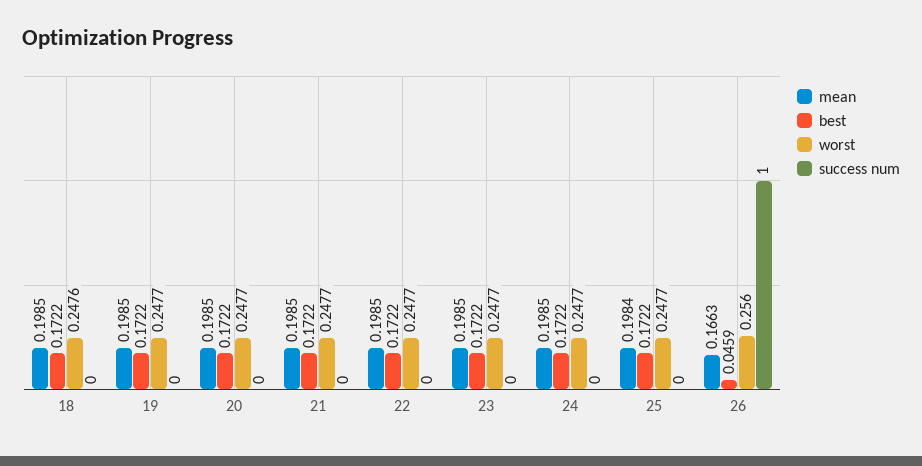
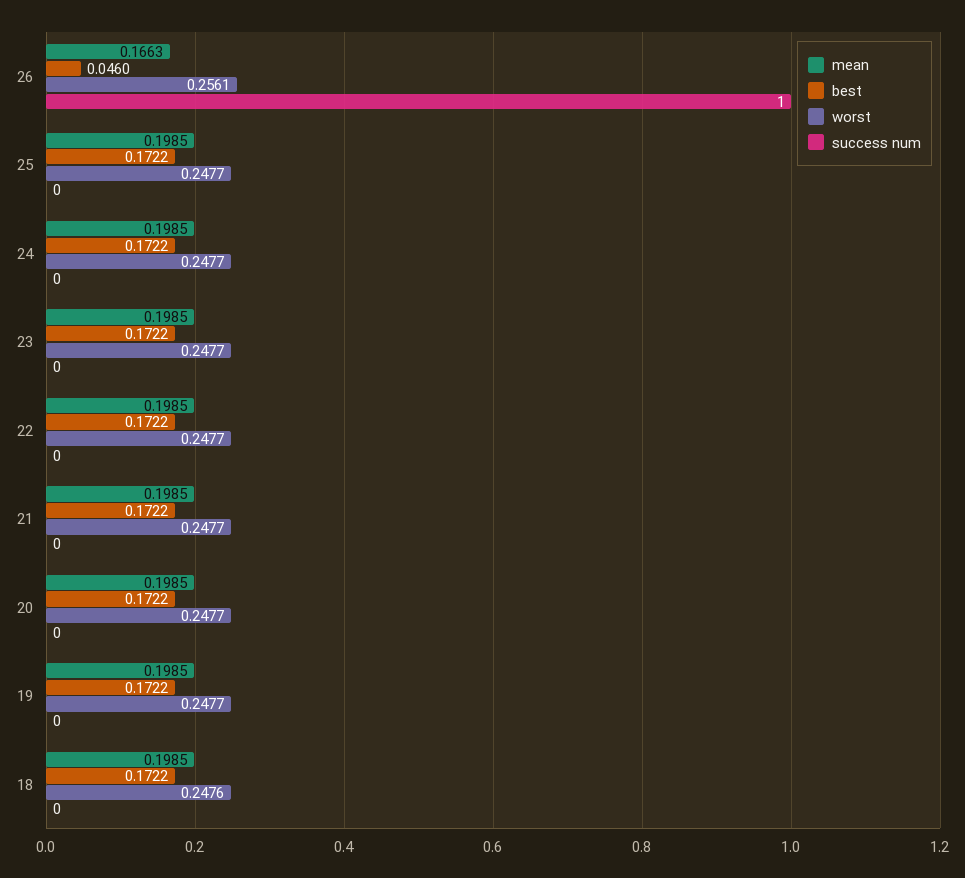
mean, 25: 0.1984 -> 0.1985
best, 26: 0.0459 -> 0.046
worst, 26: 0.256 -> 0.2561

